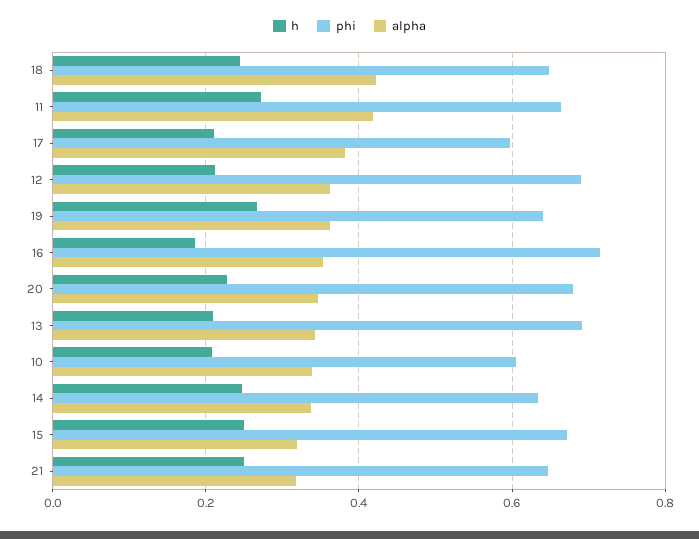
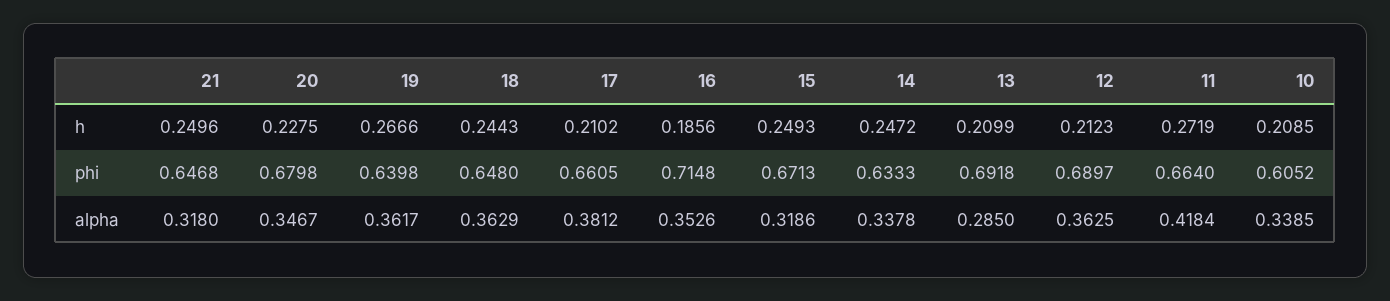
alpha, 18: 0.42 -> 0.3629
phi, 17: 0.6 -> 0.6605
alpha, 13: 0.34 -> 0.285

